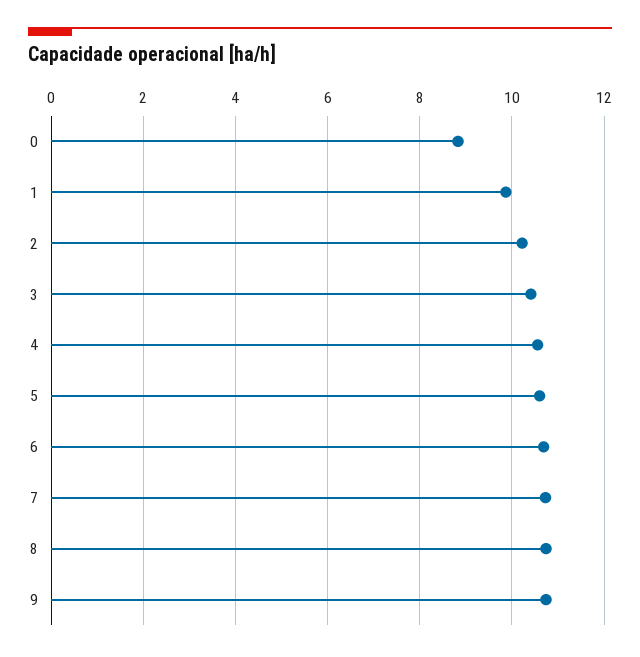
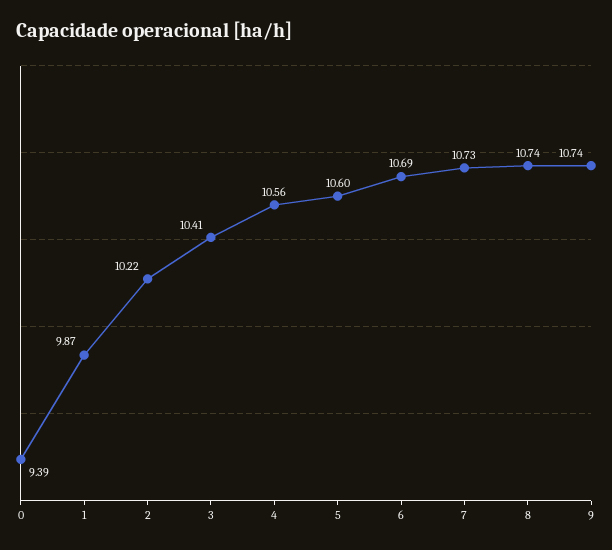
0: 8.8 -> 9.39

